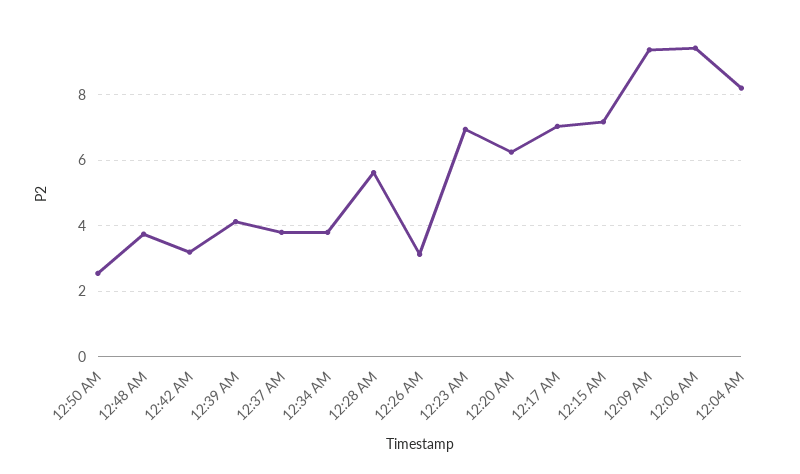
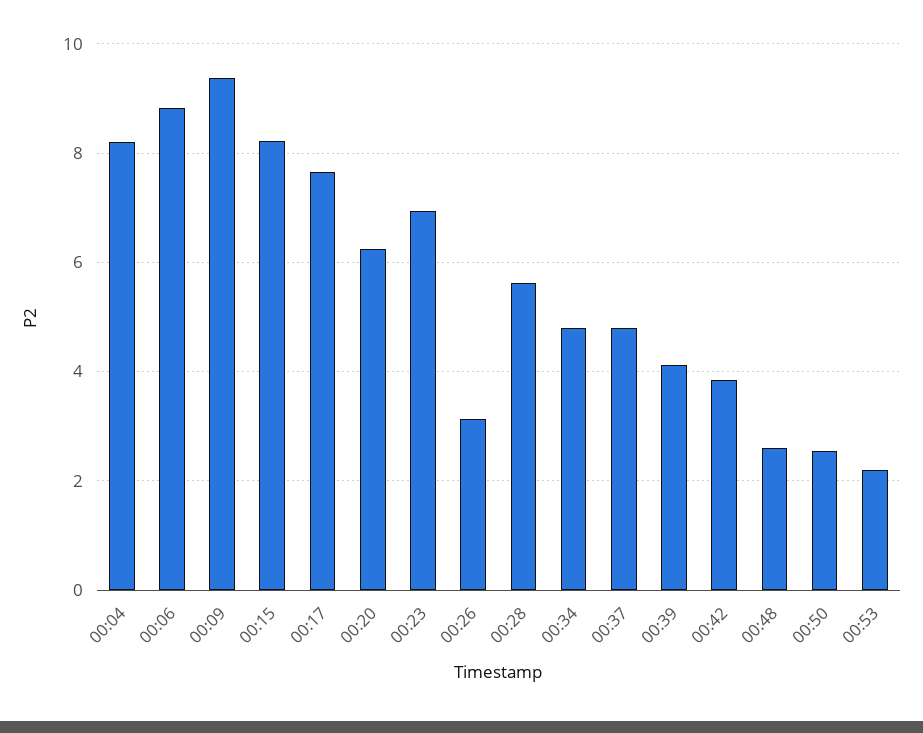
12:48 AM: 3.8 -> 2.6
12:42 AM: 3.2 -> 3.8
12:37 AM: 3.8 -> 4.8
12:34 AM: 3.8 -> 4.8
12:17 AM: 7 -> 7.6
12:15 AM: 7.2 -> 8.2
12:06 AM: 9.4 -> 8.8
00:53: none -> 2.2

